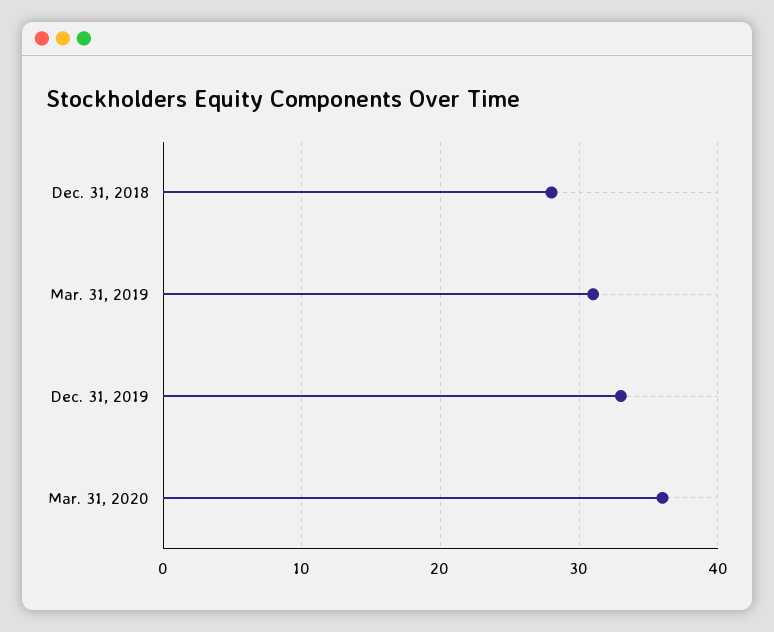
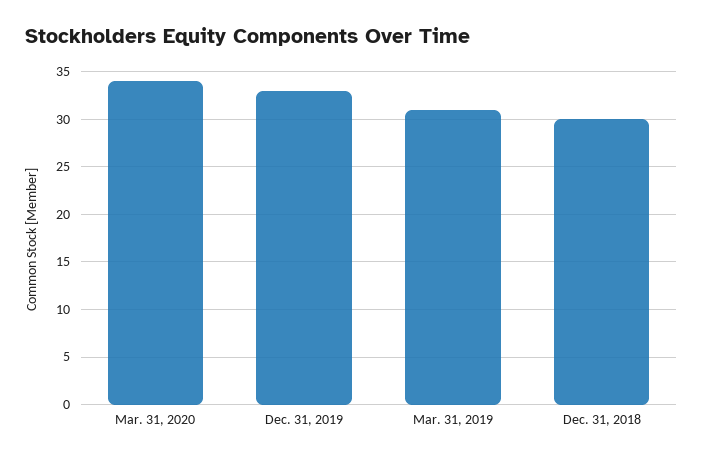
Dec. 31, 2018: 28 -> 30
Mar. 31, 2020: 36 -> 34

